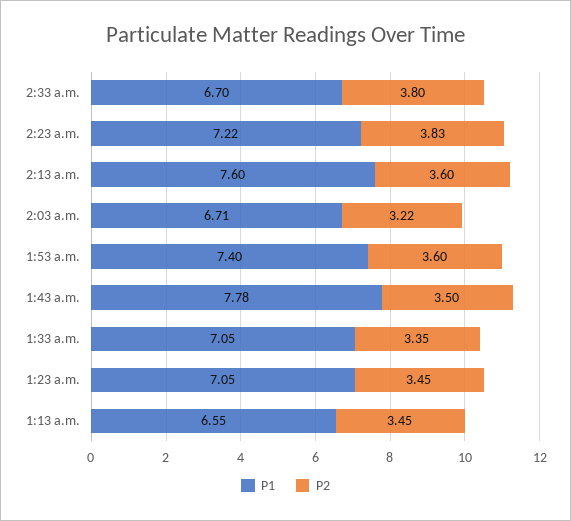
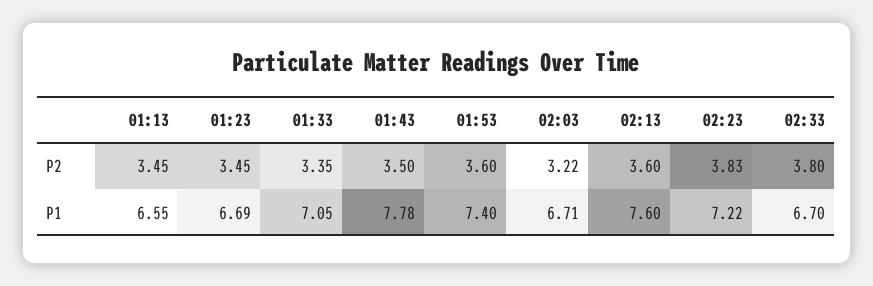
P1, 1:23 a.m.: 7.05 -> 6.69

